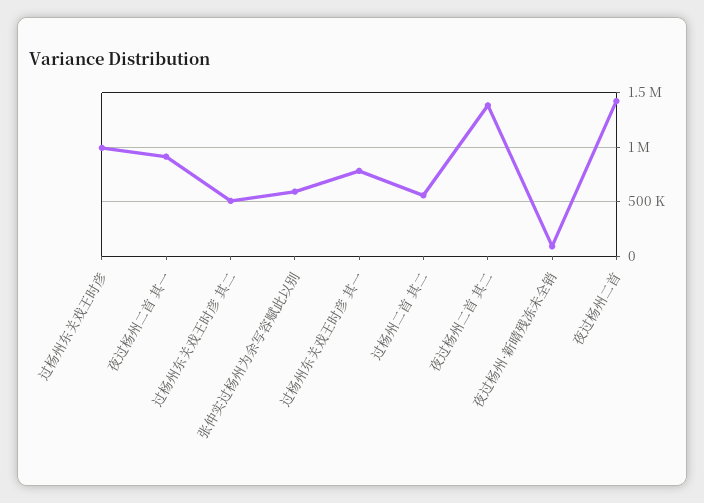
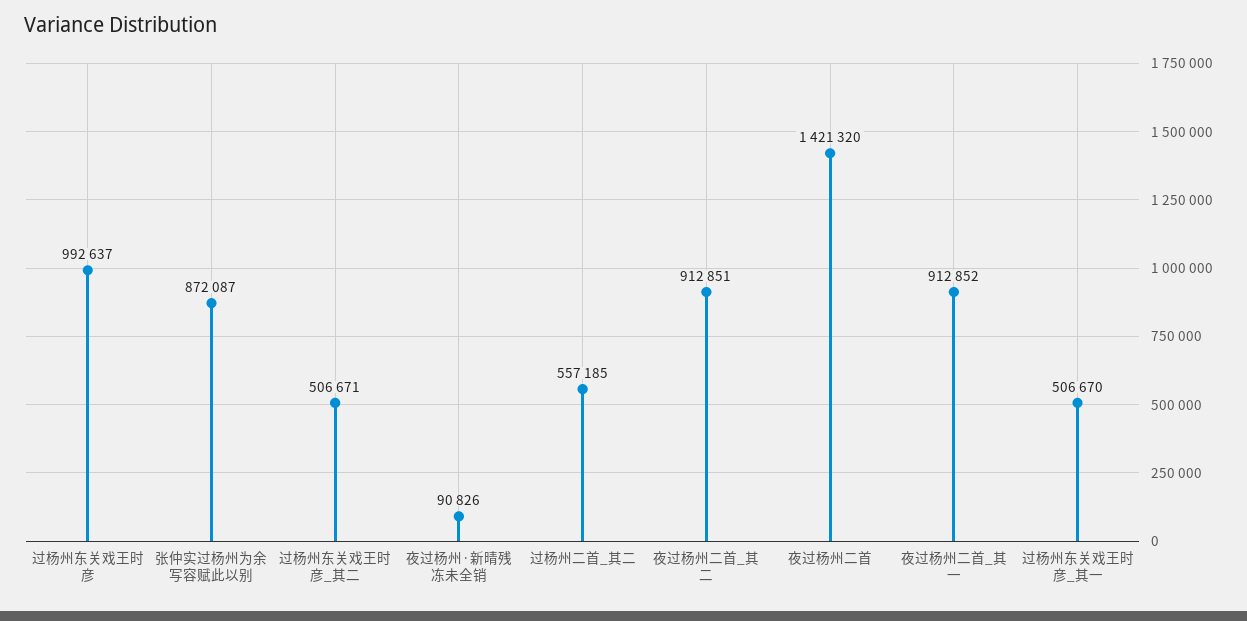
张仲实过杨州为余写容赋此以别: 600000 -> 872087
过杨州东关戏王时彦 其一: 800000 -> 506670
夜过杨州二首 其二: 1400000 -> 912851

